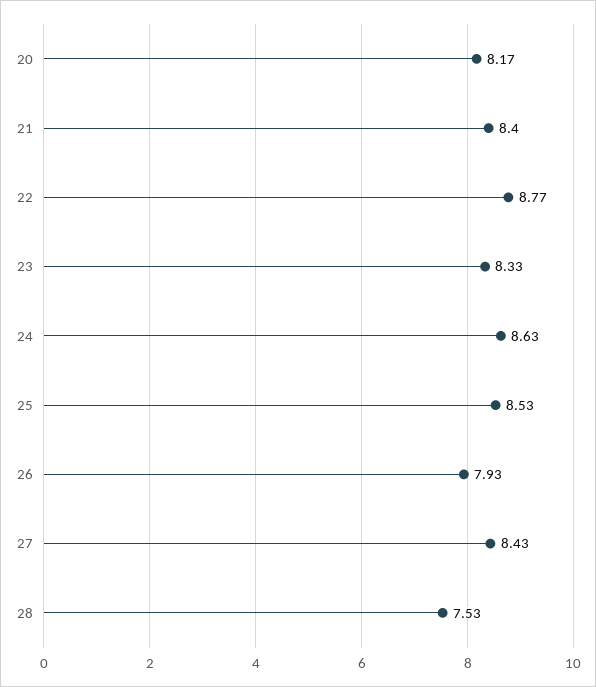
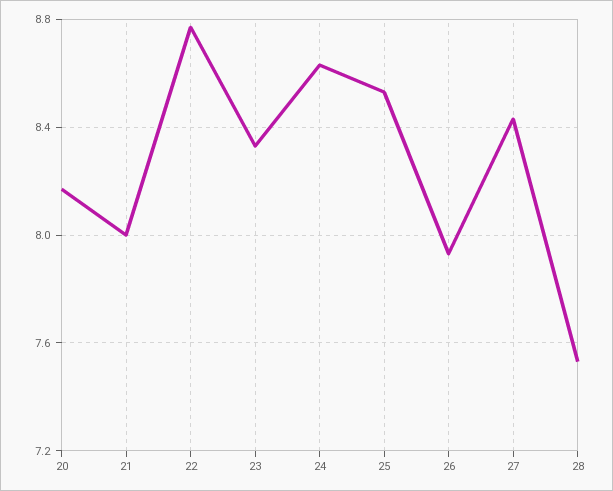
21: 8.4 -> 8

